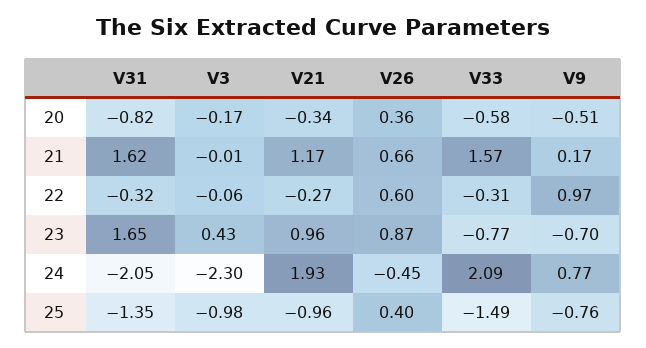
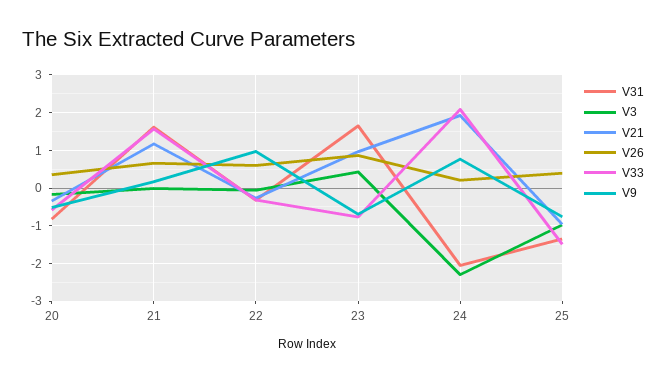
V26, 24: -0.45 -> 0.2

